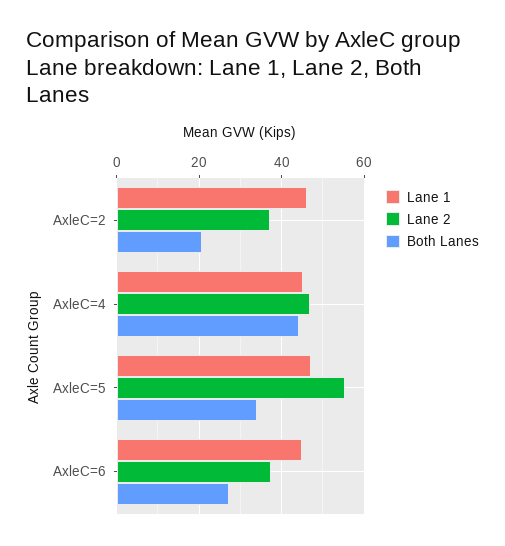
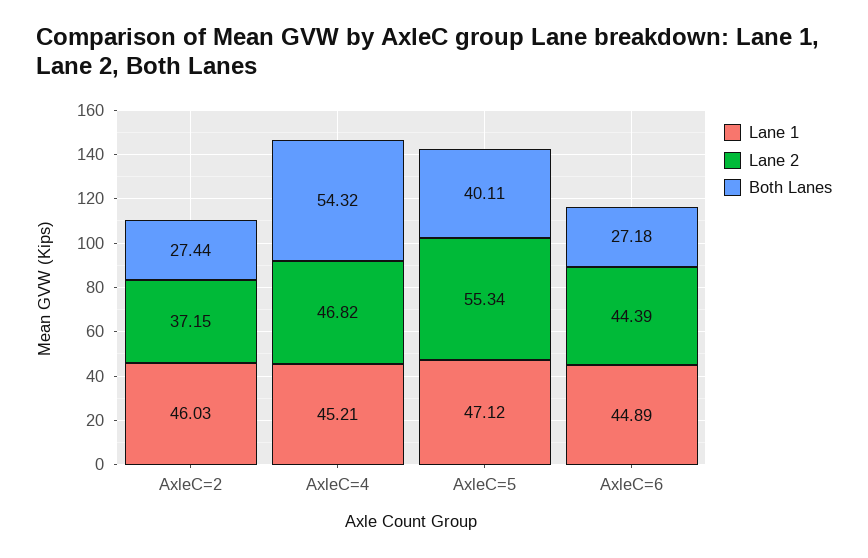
Both Lanes, AxleC=2: 20 -> 27.44
Both Lanes, AxleC=4: 44 -> 54.32
Both Lanes, AxleC=5: 34 -> 40.11
Lane 2, AxleC=6: 38 -> 44.39

